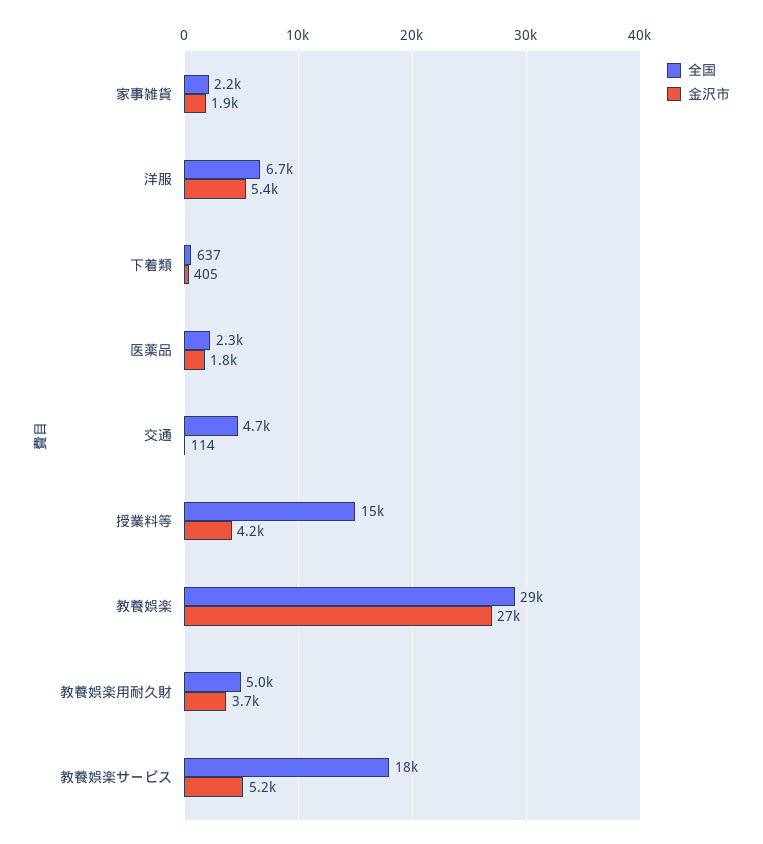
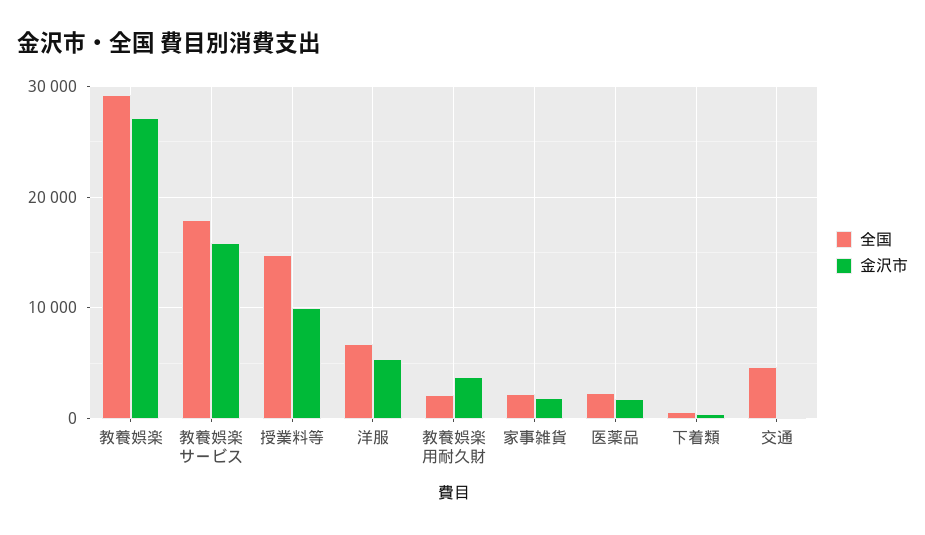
金沢市, 授業料等: 4200 -> 10000
全国, 教養娯楽用耐久財: 5000 -> 2000
金沢市, 教養娯楽サービス: 5200 -> 16000

